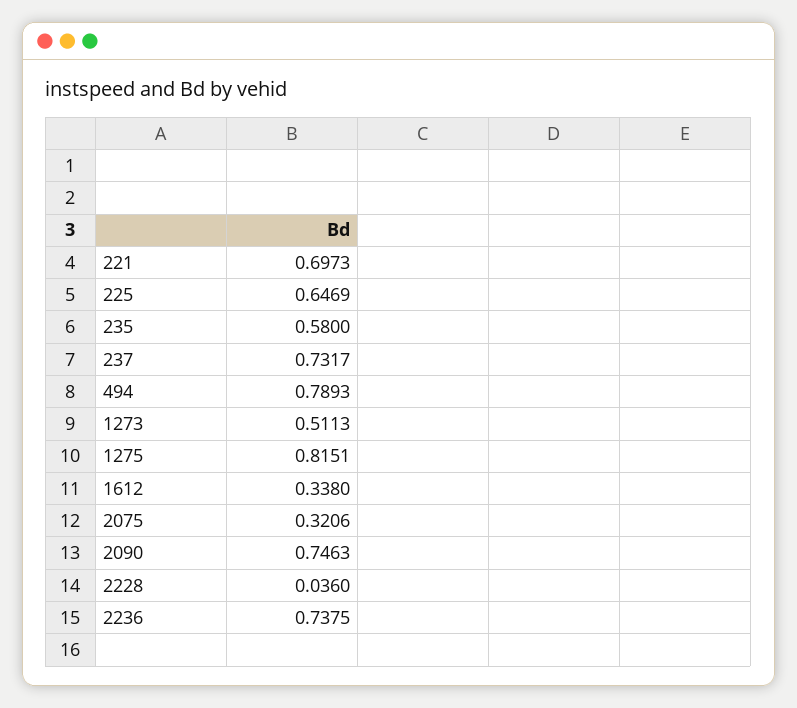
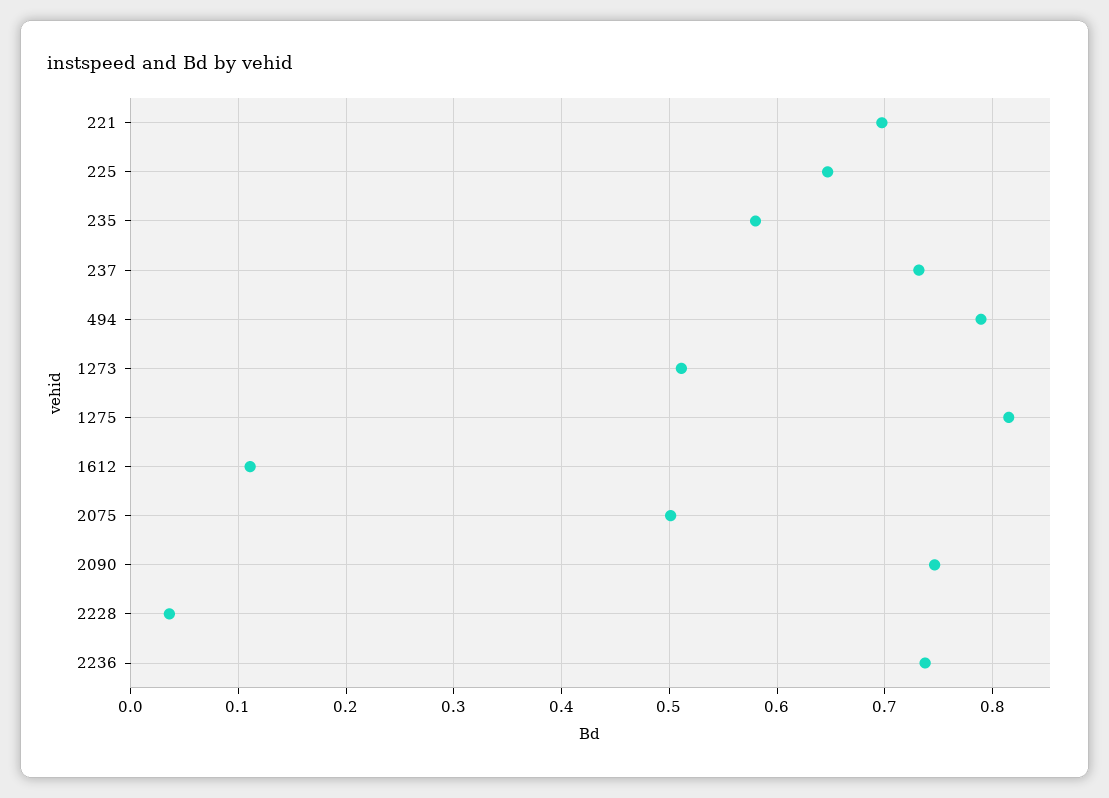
1612: 0.338 -> 0.11
2075: 0.3206 -> 0.5

